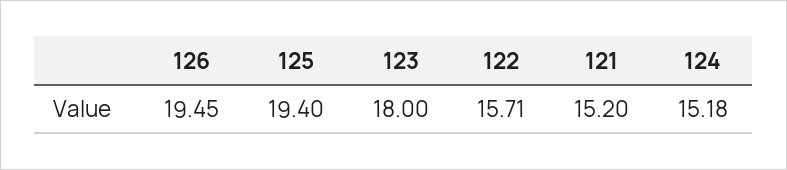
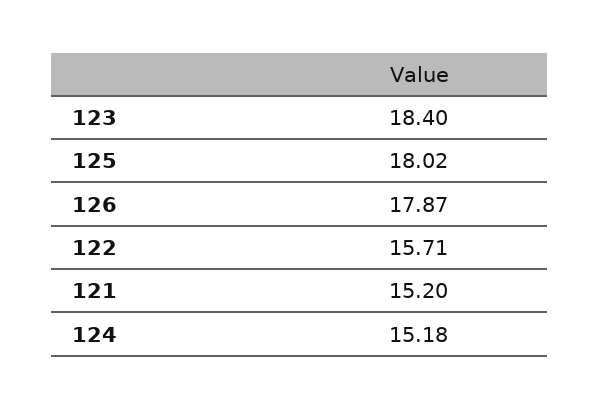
126: 19.45 -> 17.87
125: 19.4 -> 18.02
123: 18 -> 18.4

